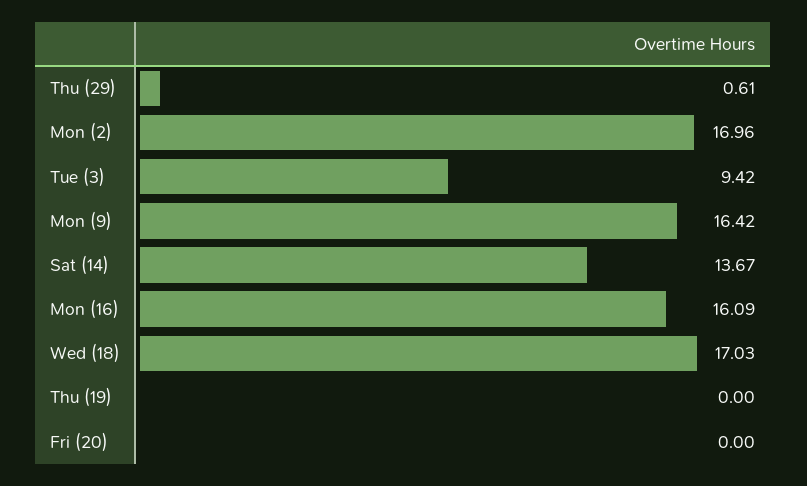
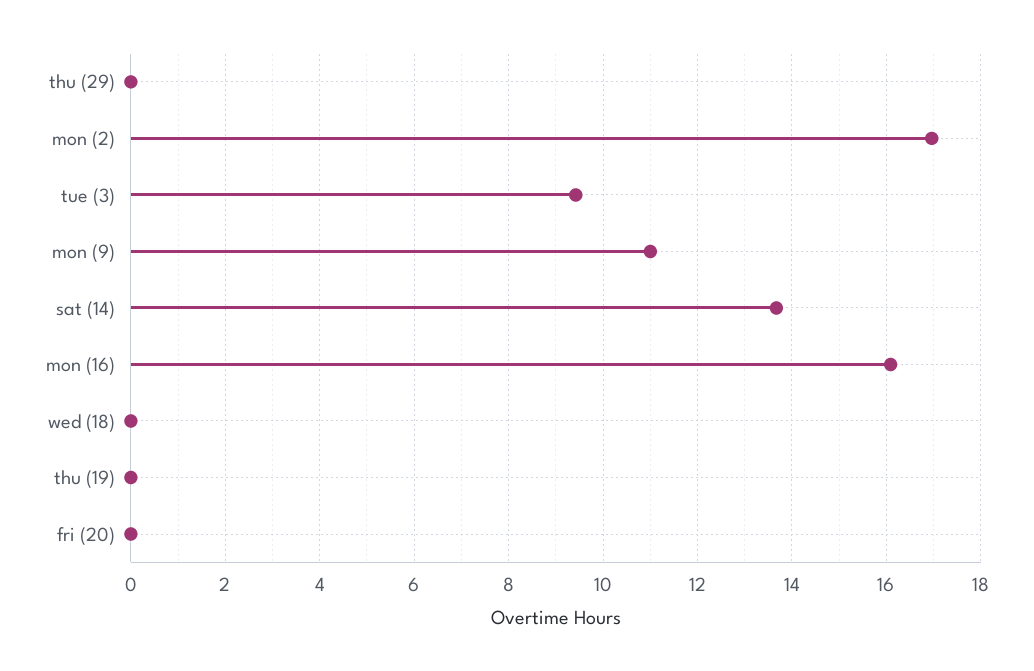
Thu (29): 0.61 -> 0
Mon (9): 16.42 -> 11
Wed (18): 17.03 -> 0

